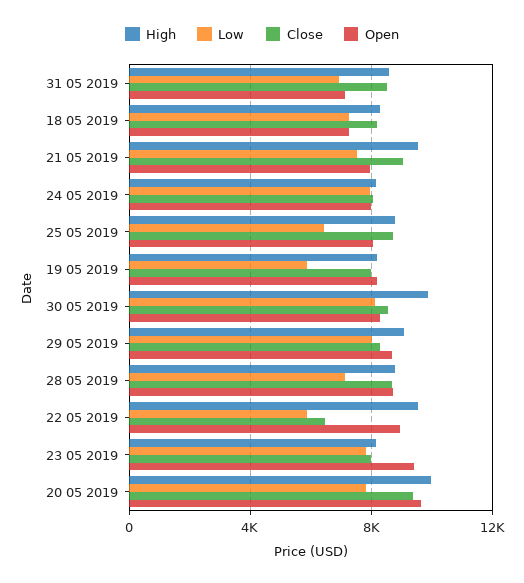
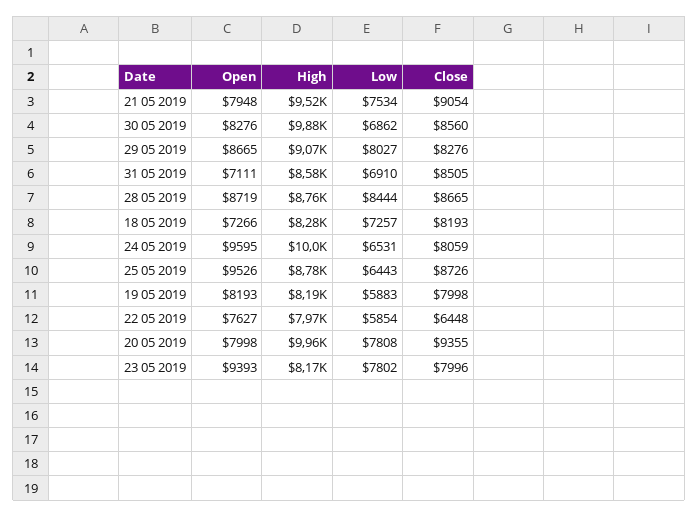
High, 24 05 2019: 8000 -> 10000
Low, 24 05 2019: 8000 -> 6531
Open, 24 05 2019: 8000 -> 9595
Open, 25 05 2019: 8000 -> 9526
Low, 30 05 2019: 8000 -> 6862
Low, 28 05 2019: 7000 -> 8444
High, 22 05 2019: 9500 -> 7970
Open, 22 05 2019: 9000 -> 7627
Open, 20 05 2019: 9500 -> 7998

